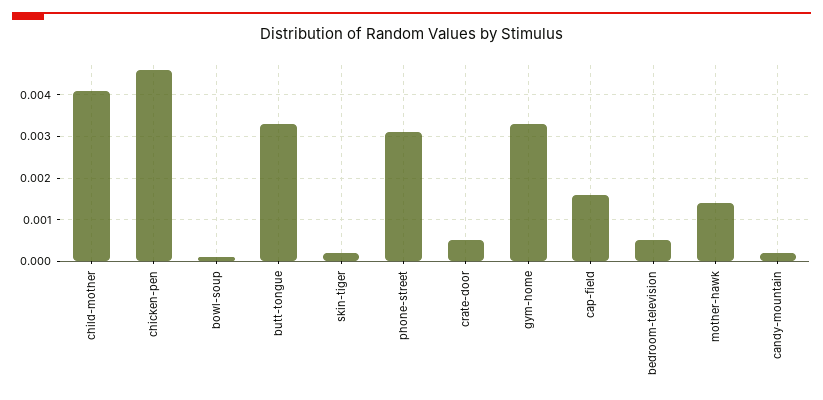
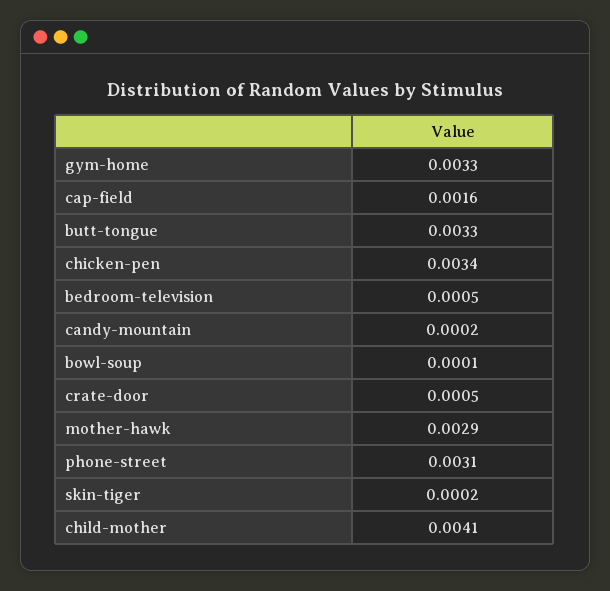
chicken-pen: 0.0045 -> 0.0034
mother-hawk: 0.0015 -> 0.0029

